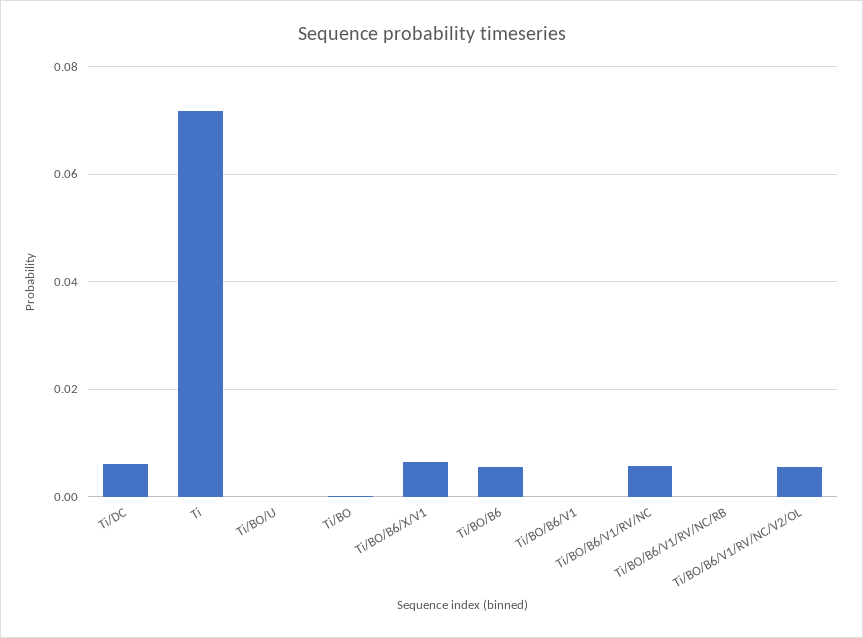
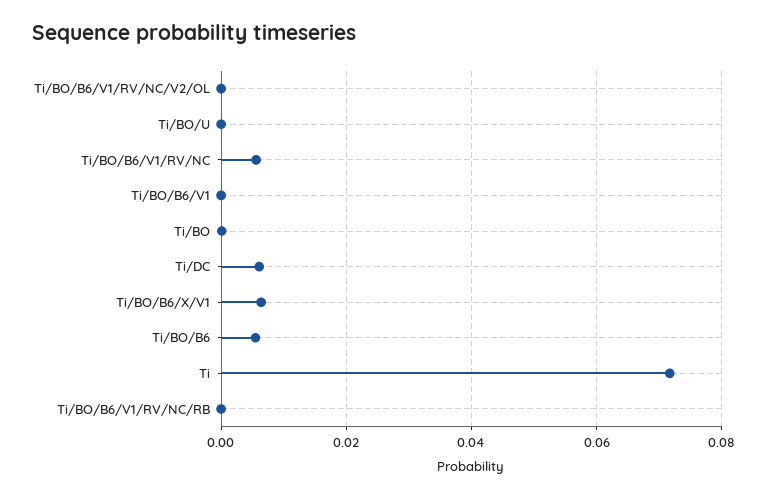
Ti/BO/B6/V1/RV/NC/V2/OL: 0.006 -> 0

